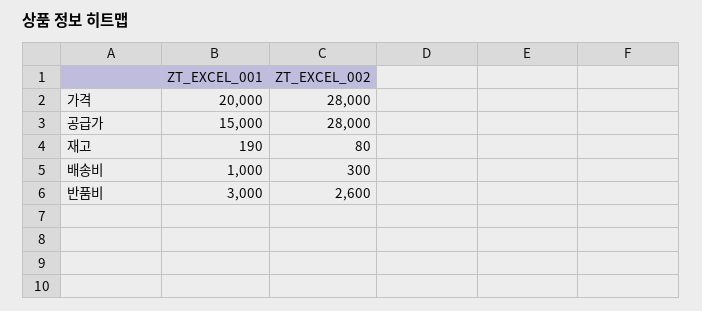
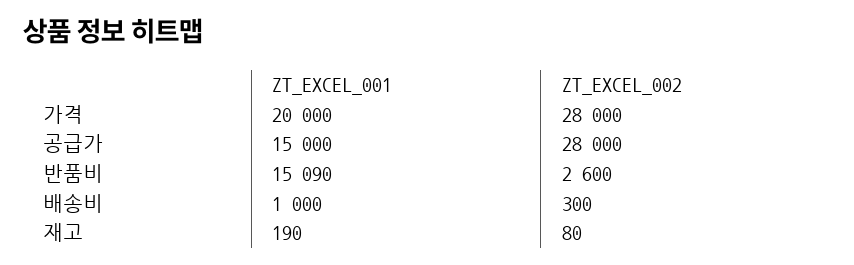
ZT_EXCEL_001, 반품비: 3000 -> 15090

